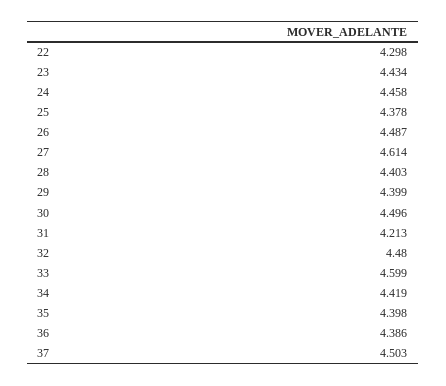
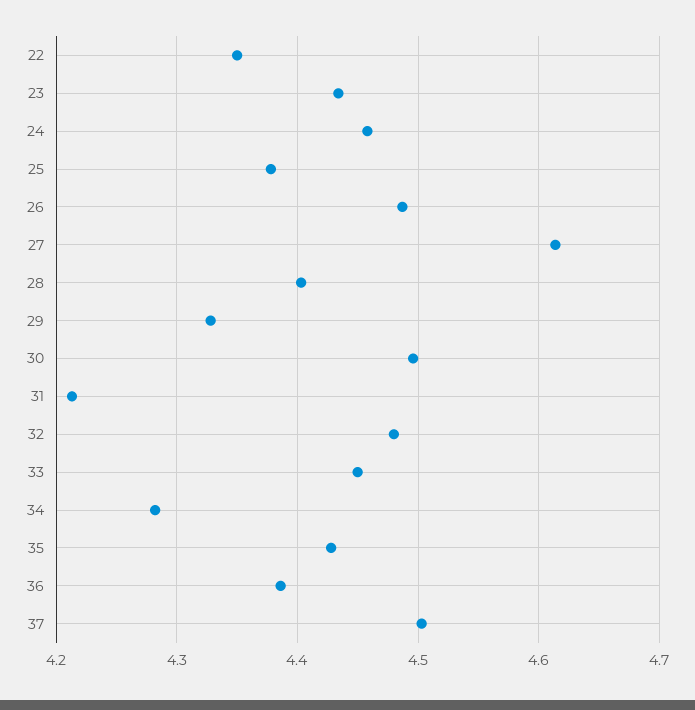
22: 4.298 -> 4.35
29: 4.399 -> 4.33
33: 4.599 -> 4.45
34: 4.419 -> 4.28
35: 4.398 -> 4.43

